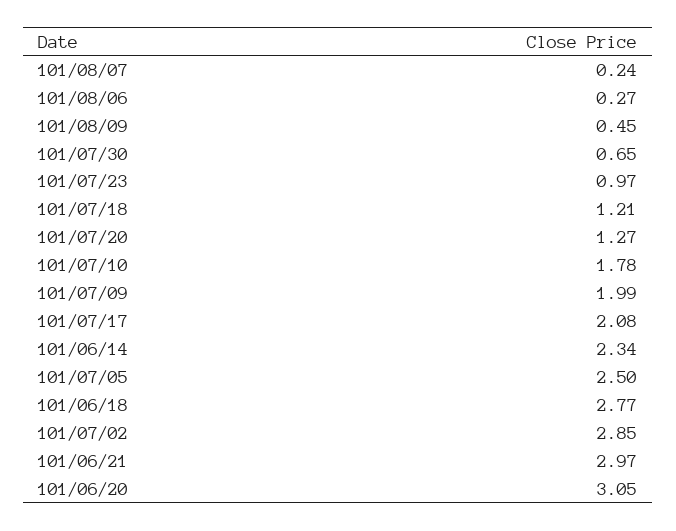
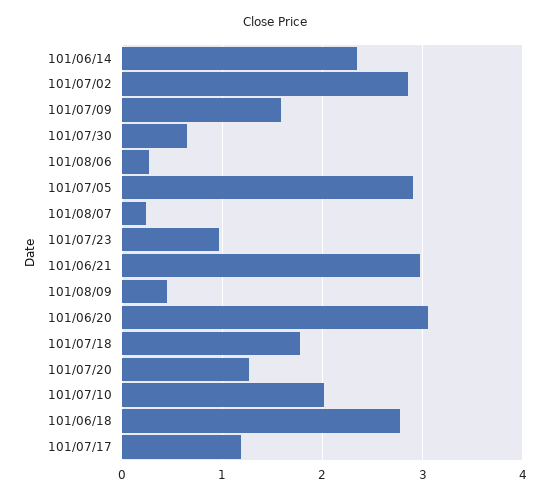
101/07/18: 1.21 -> 1.8
101/07/10: 1.78 -> 2
101/07/09: 1.99 -> 1.6
101/07/17: 2.08 -> 1.2
101/07/05: 2.5 -> 2.9

